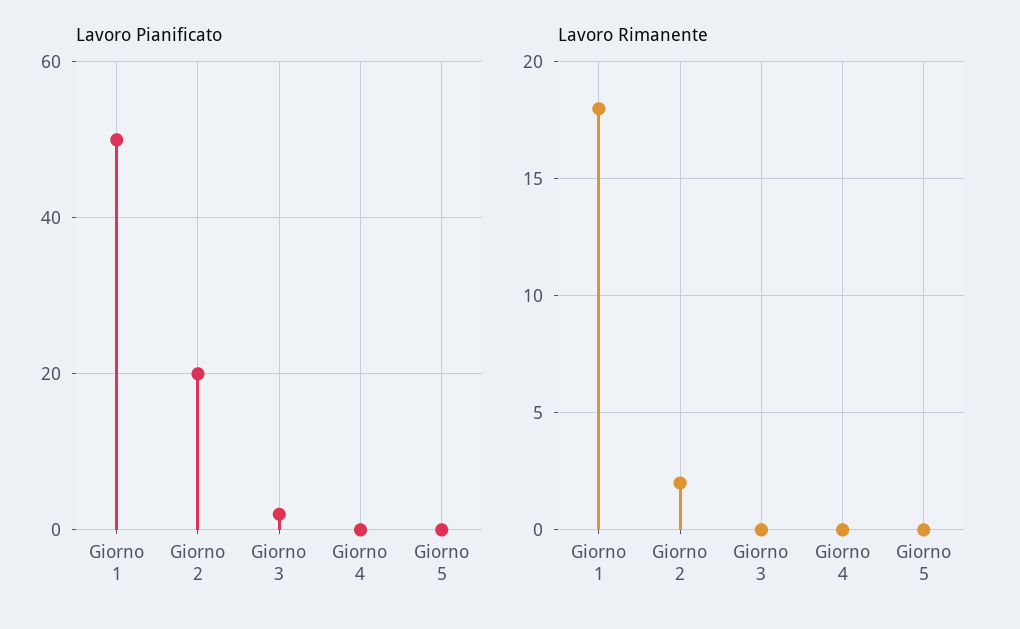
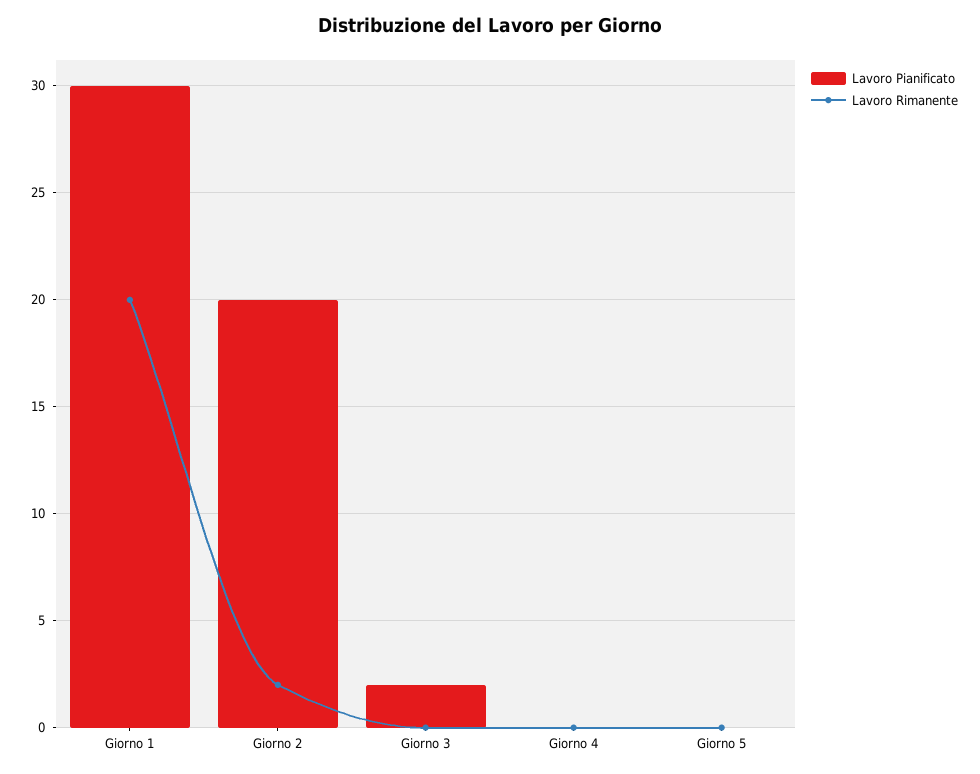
Lavoro Pianificato, Giorno 1: 50 -> 30
Lavoro Rimanente, Giorno 1: 18 -> 20

